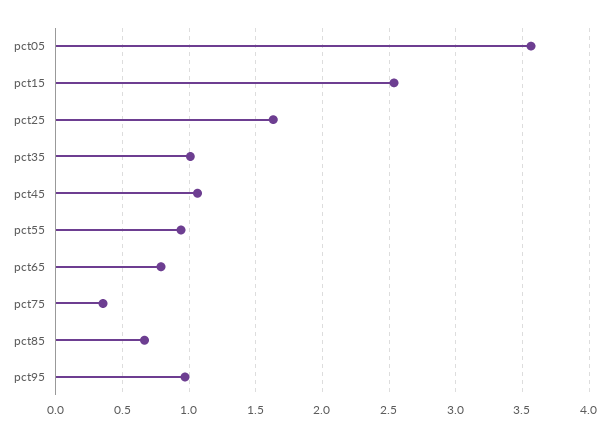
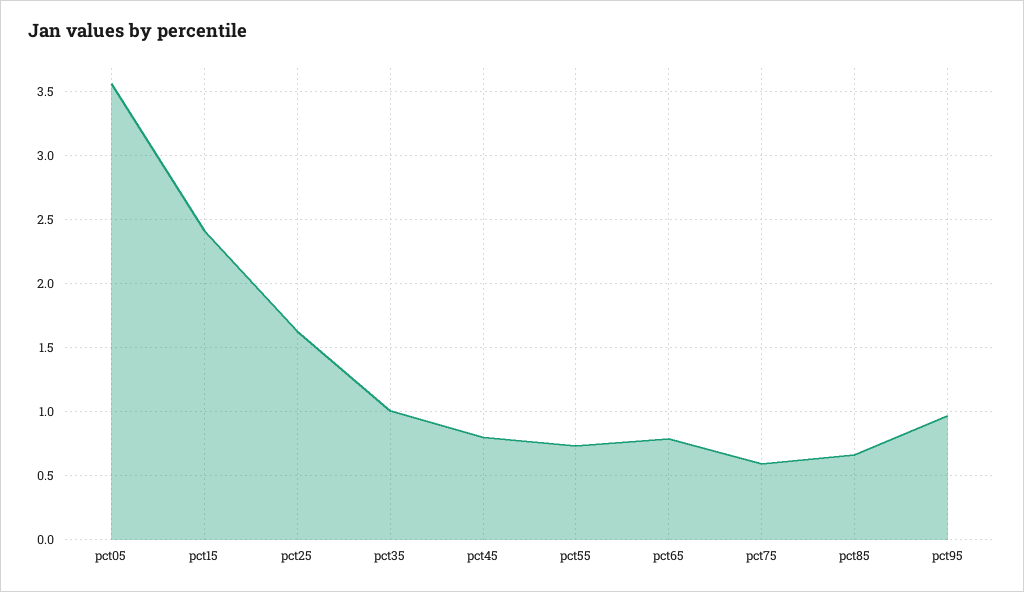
pct15: 2.55 -> 2.4
pct45: 1.05 -> 0.8
pct55: 0.95 -> 0.75
pct75: 0.35 -> 0.6

